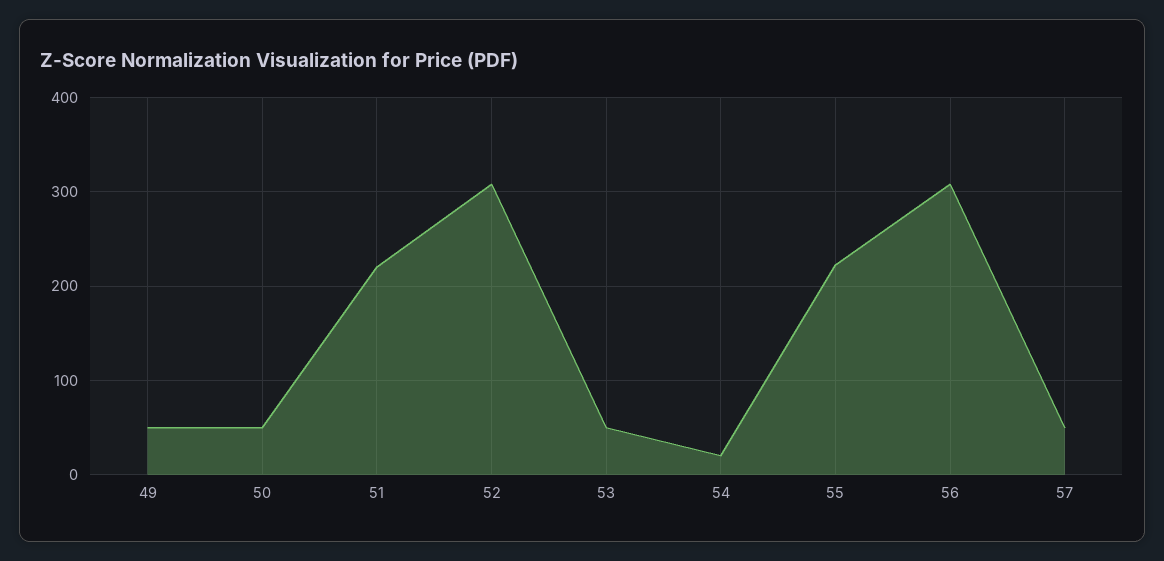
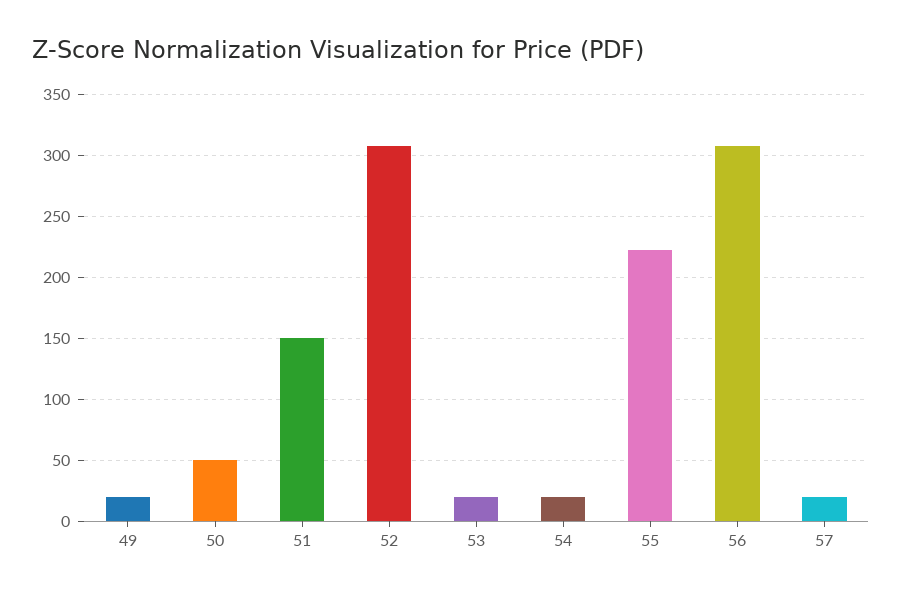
49: 50 -> 20
51: 220 -> 150
53: 50 -> 20
57: 50 -> 20

